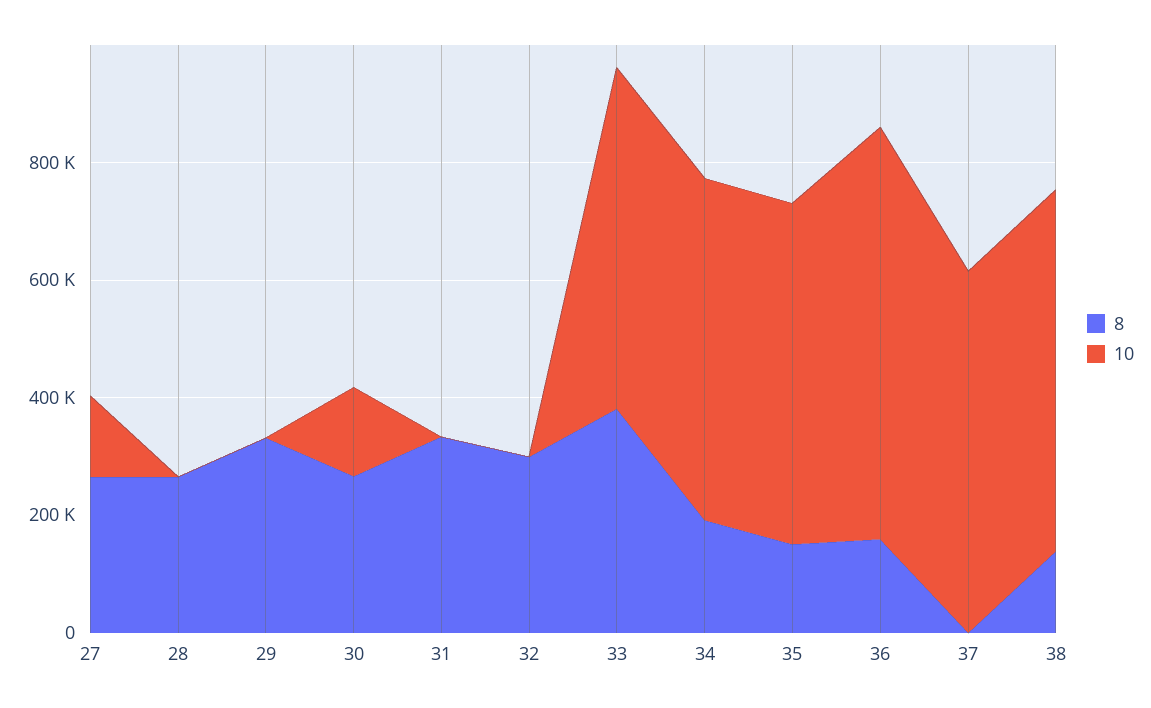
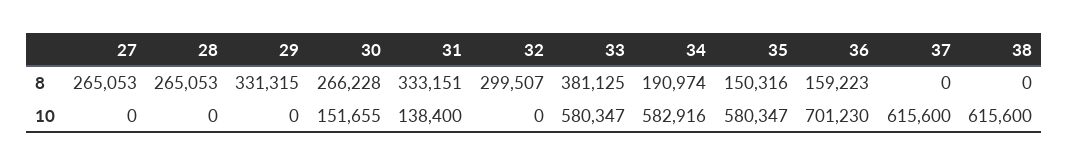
10, 27: 150000 -> 0
10, 31: 0 -> 138400
8, 38: 150000 -> 0

